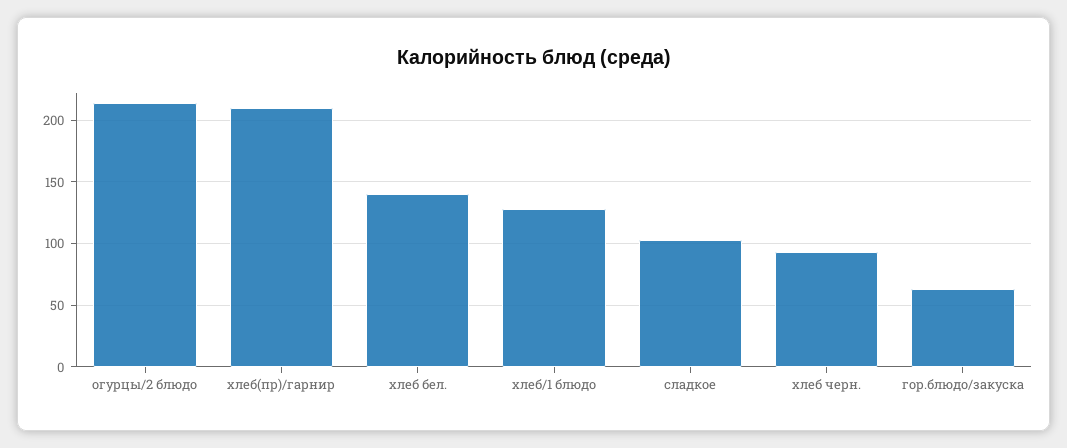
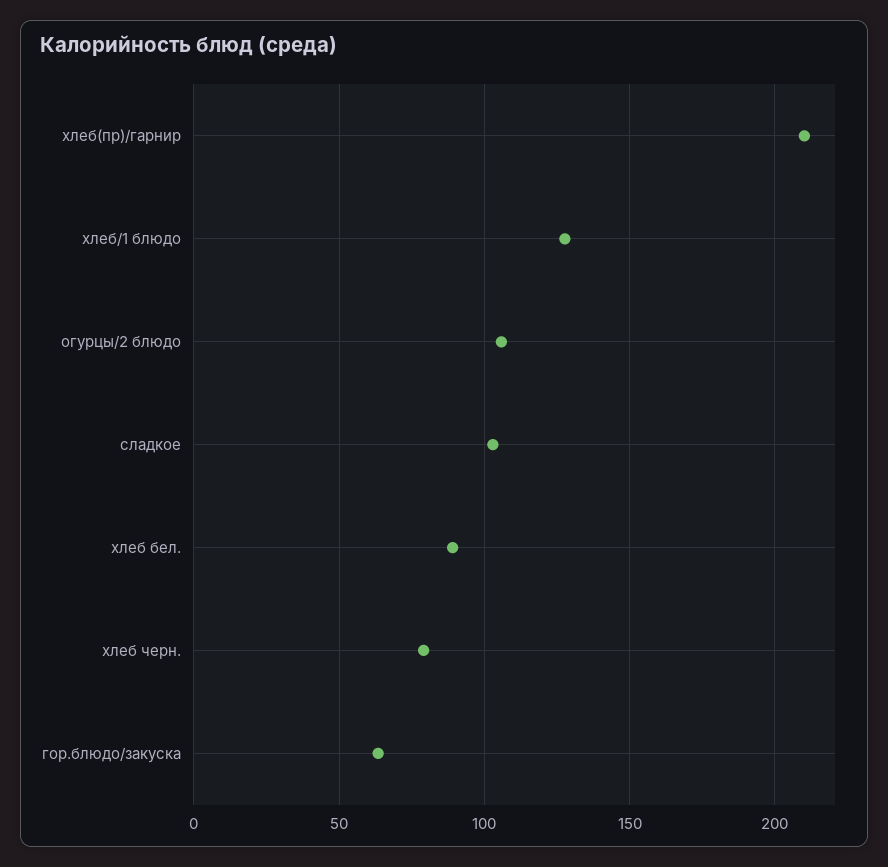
огурцы/2 блюдо: 215 -> 105
хлеб бел.: 140 -> 90
хлеб черн.: 95 -> 80

